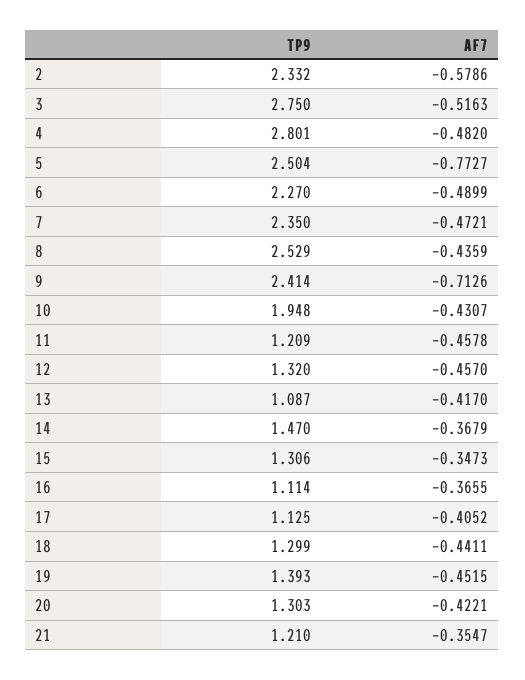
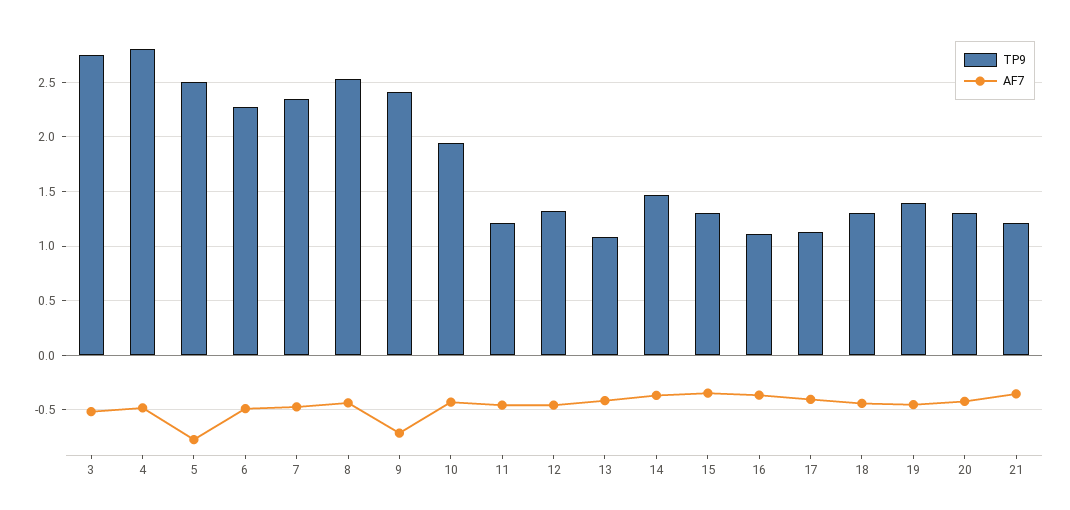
TP9, 2: 2.332 -> none
AF7, 2: -0.5786 -> none

